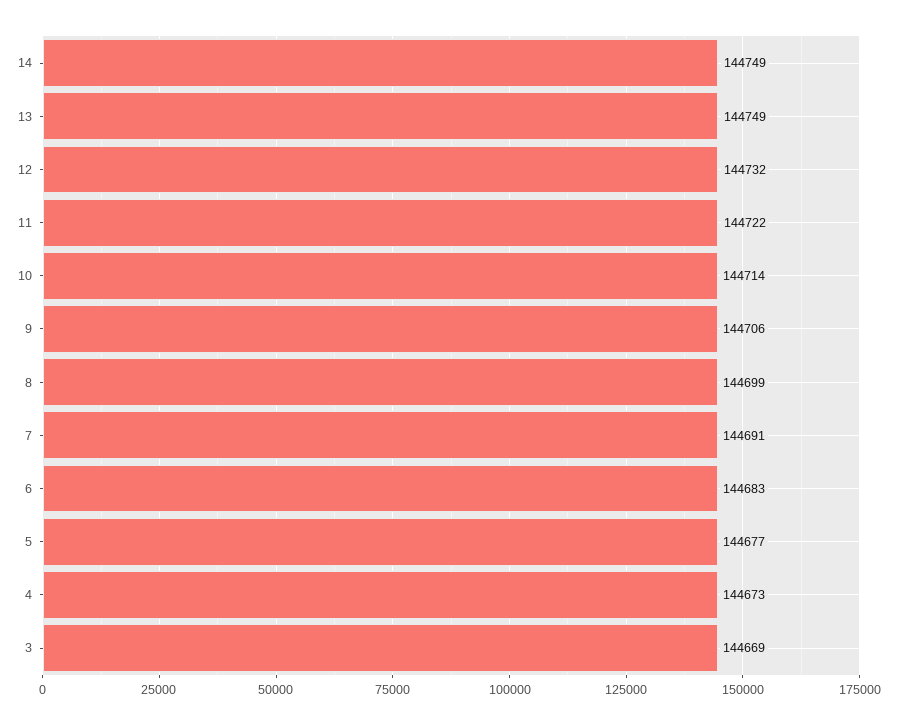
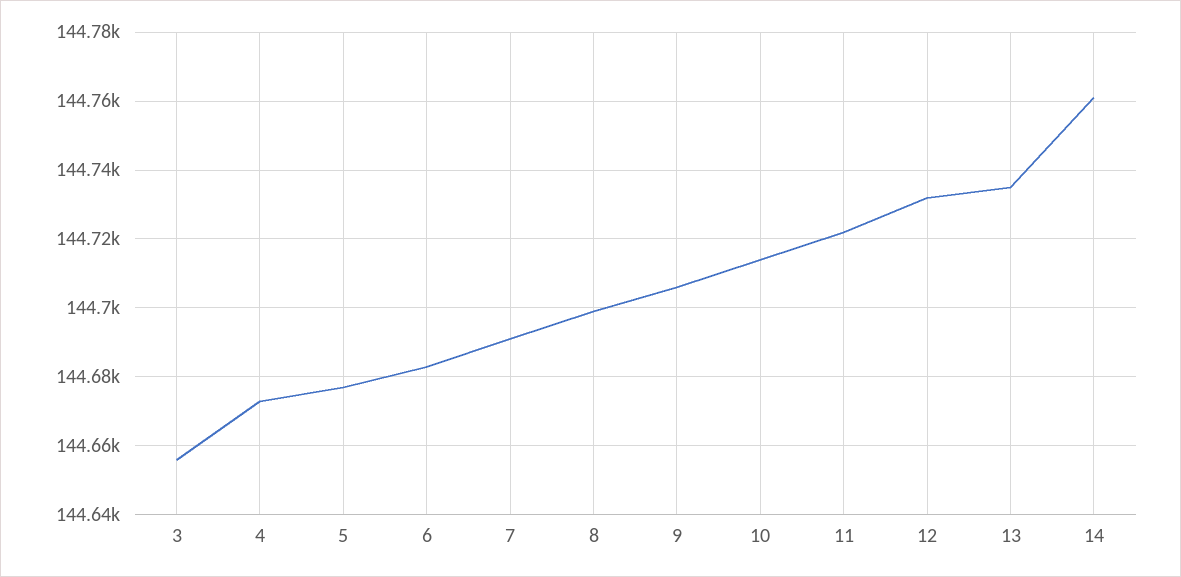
14: 144749 -> 144760
13: 144749 -> 144735
3: 144669 -> 144655

